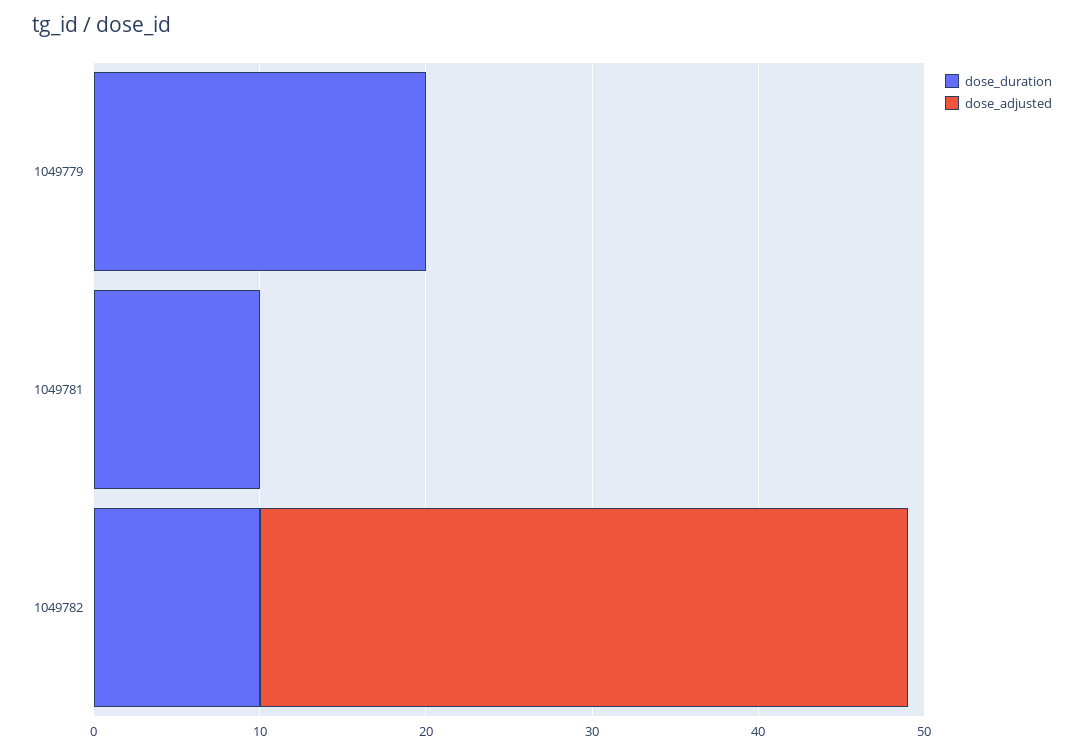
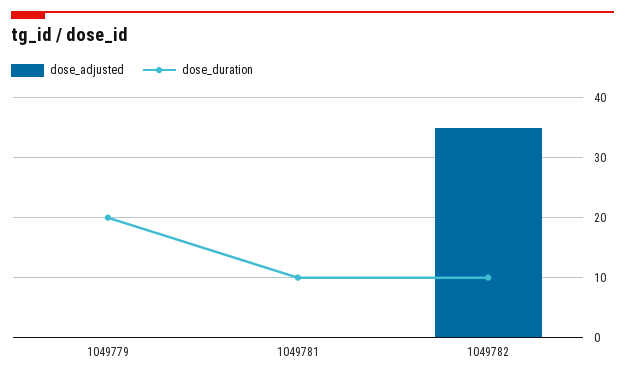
dose_adjusted, 1049782: 39 -> 35

